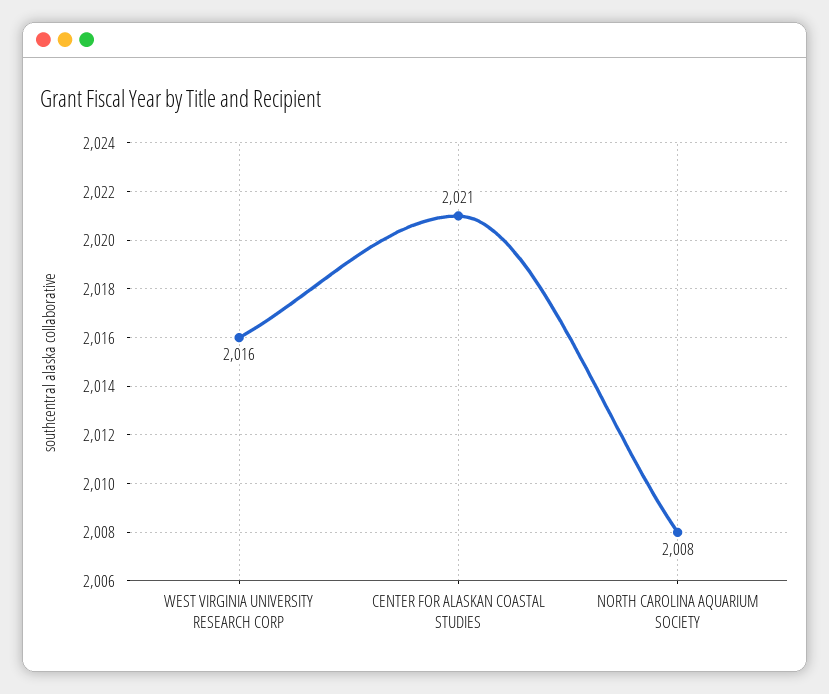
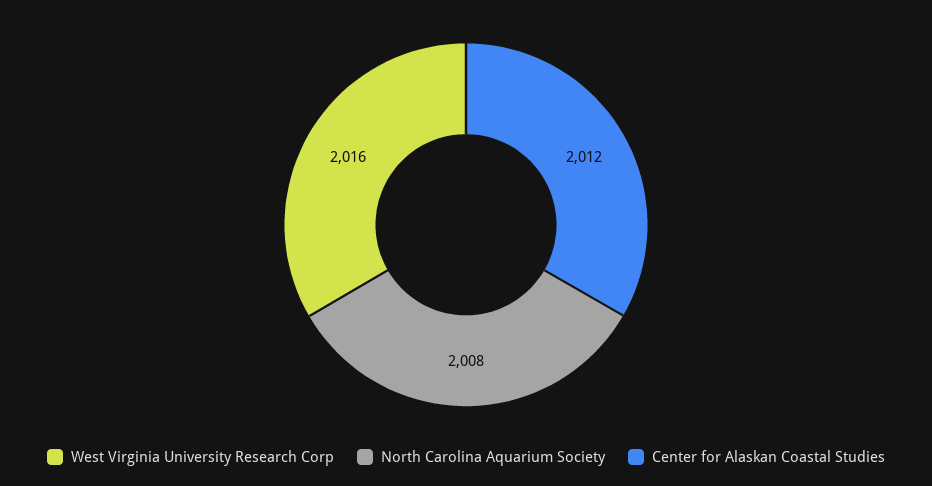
CENTER FOR ALASKAN COASTAL STUDIES: 2021 -> 2012

